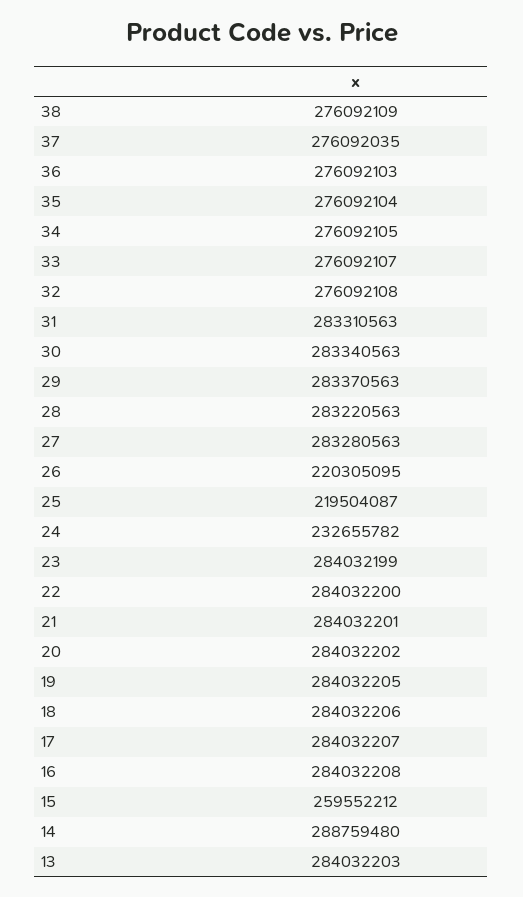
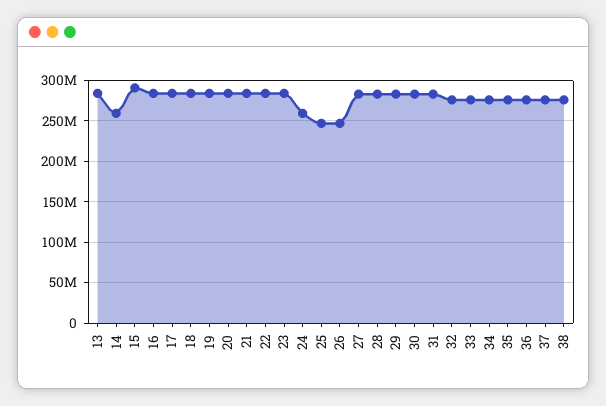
26: 220305095 -> 250000000
25: 219504087 -> 250000000
24: 232655782 -> 260000000
15: 259552212 -> 290000000
14: 288759480 -> 260000000

